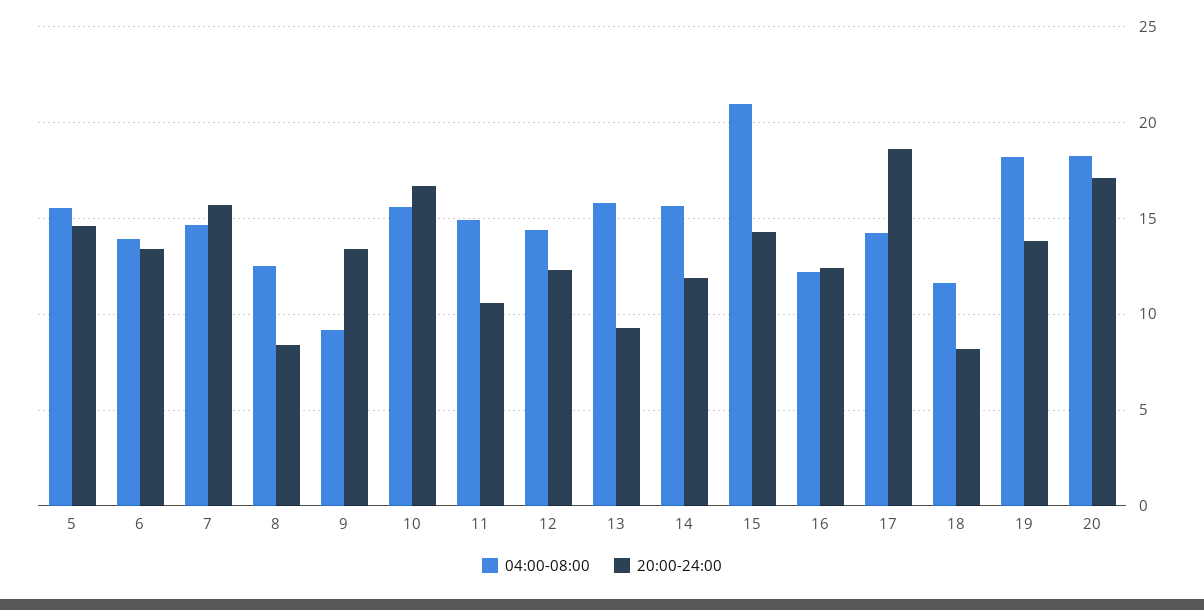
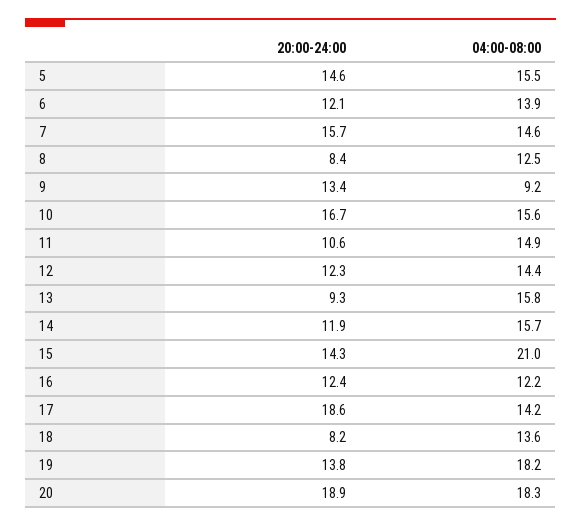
20:00-24:00, 6: 13.5 -> 12.1
04:00-08:00, 18: 11.5 -> 13.6
20:00-24:00, 20: 17 -> 18.9

